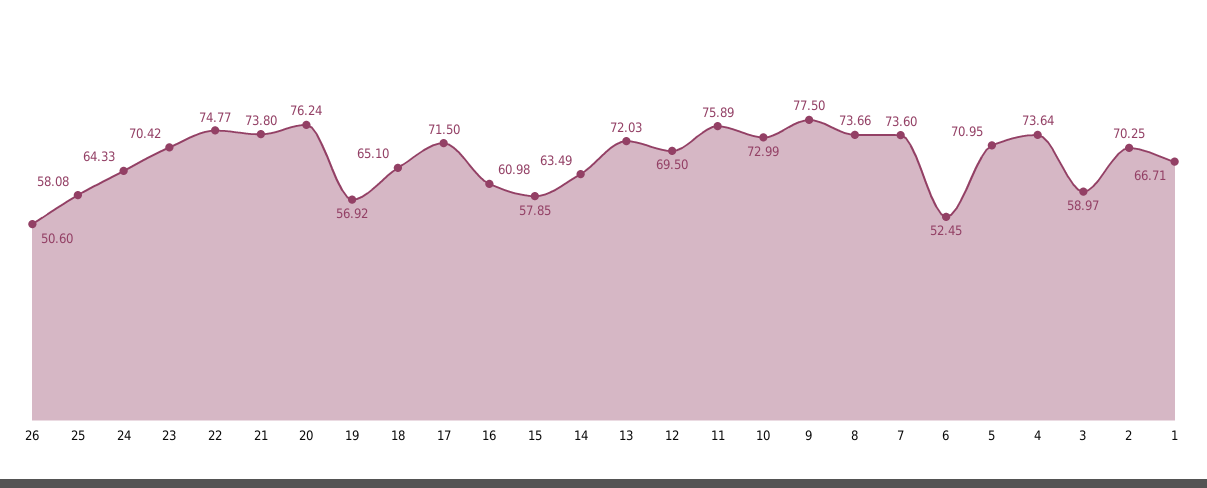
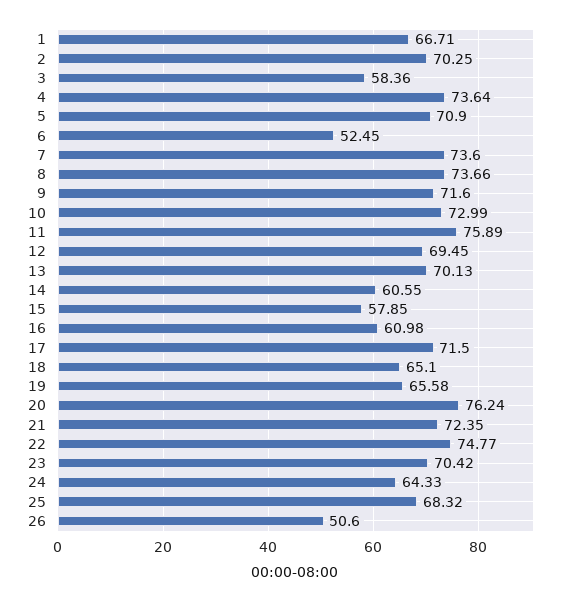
25: 58.08 -> 68.32
21: 73.8 -> 72.35
19: 56.92 -> 65.58
14: 63.49 -> 60.55
13: 72.03 -> 70.13
12: 69.5 -> 69.45
9: 77.5 -> 71.6
5: 70.95 -> 70.9
3: 58.97 -> 58.36

